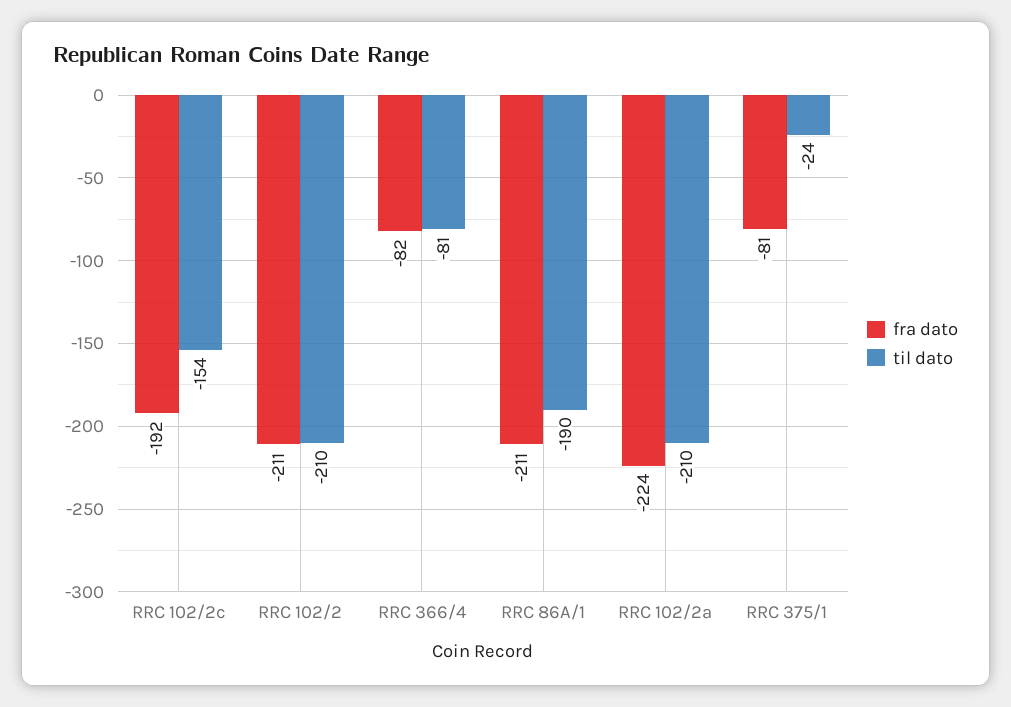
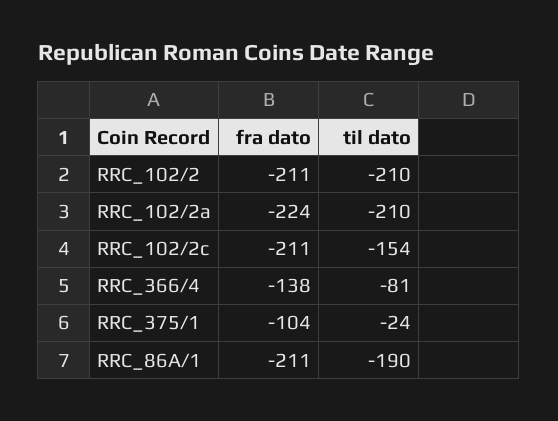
fra dato, RRC 102/2c: -192 -> -211
fra dato, RRC 366/4: -82 -> -138
fra dato, RRC 375/1: -81 -> -104

